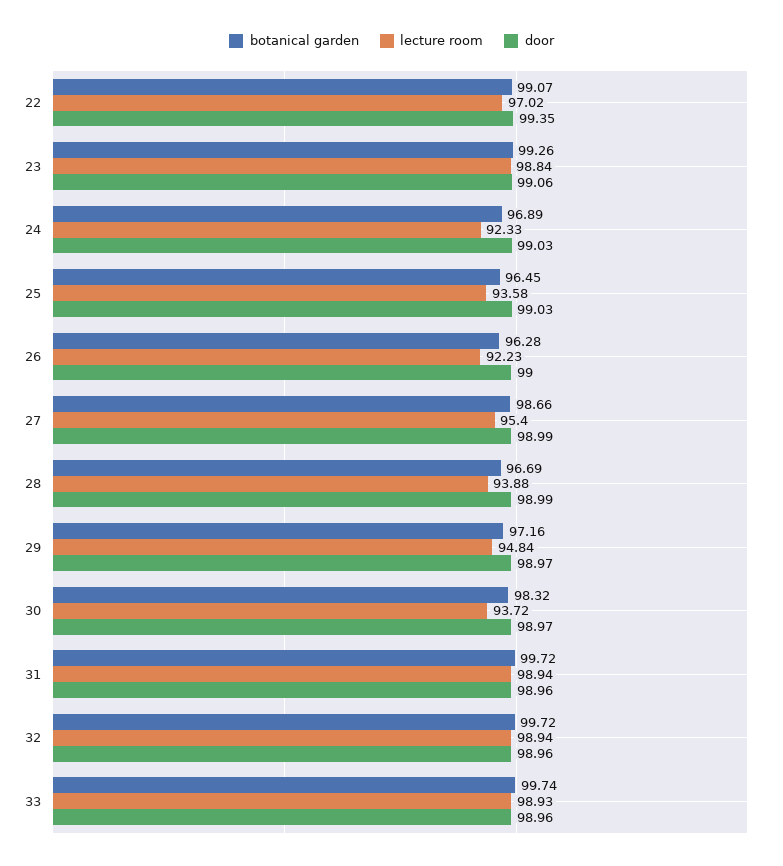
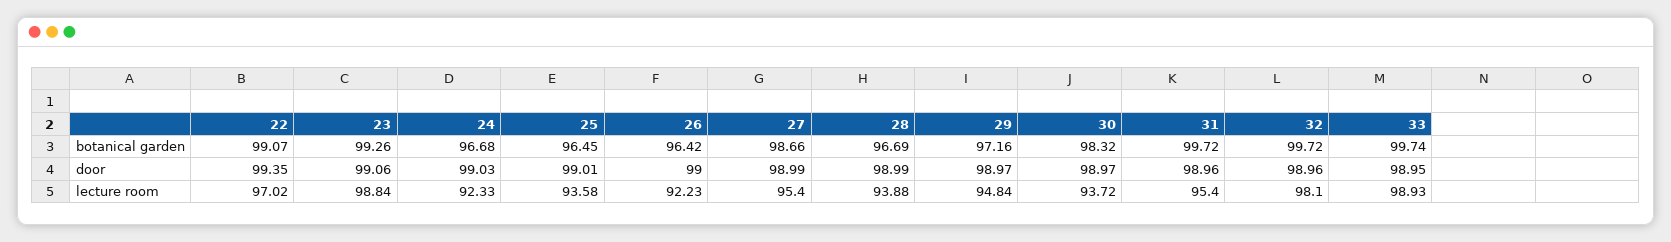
botanical garden, 24: 96.89 -> 96.68
door, 25: 99.03 -> 99.01
botanical garden, 26: 96.28 -> 96.42
lecture room, 31: 98.94 -> 95.4
lecture room, 32: 98.94 -> 98.1
door, 33: 98.96 -> 98.95

